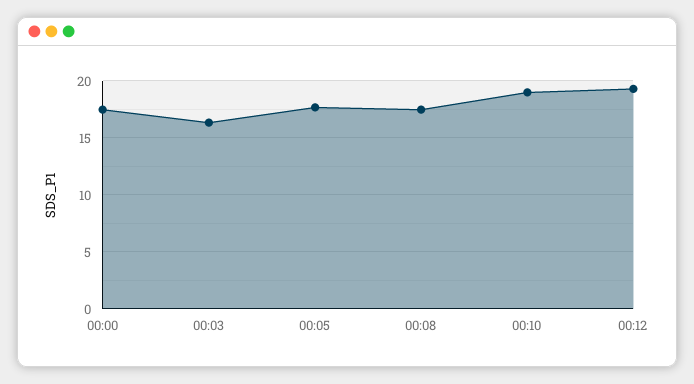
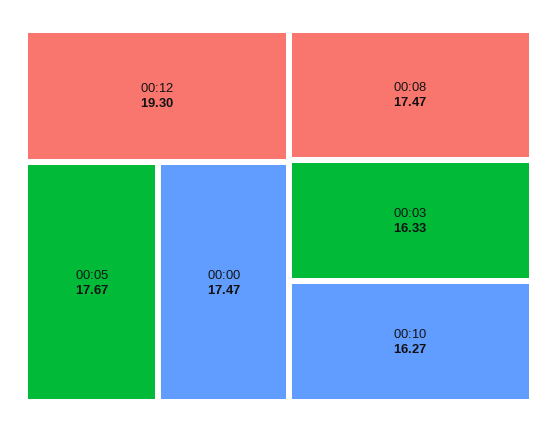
00:10: 19 -> 16.27

